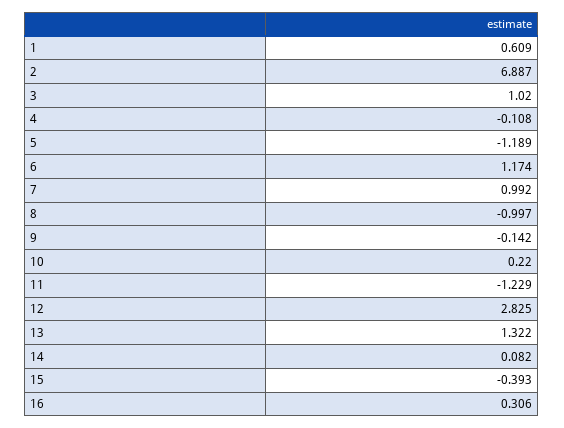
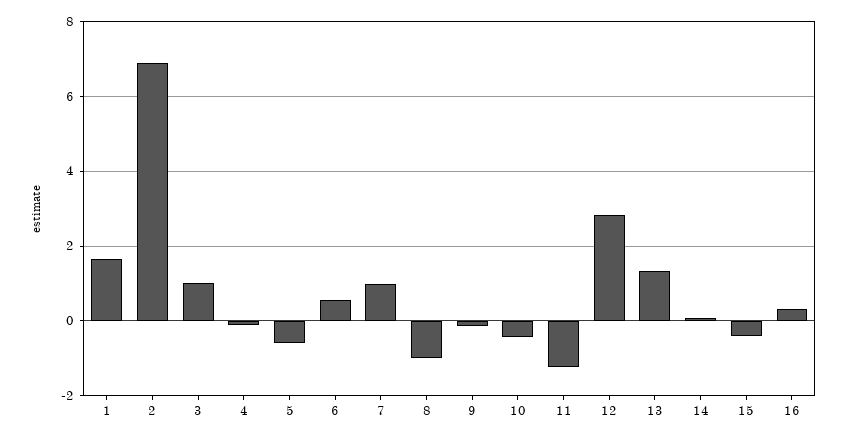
1: 0.609 -> 1.6
5: -1.189 -> -0.6
6: 1.174 -> 0.6
10: 0.22 -> -0.4

